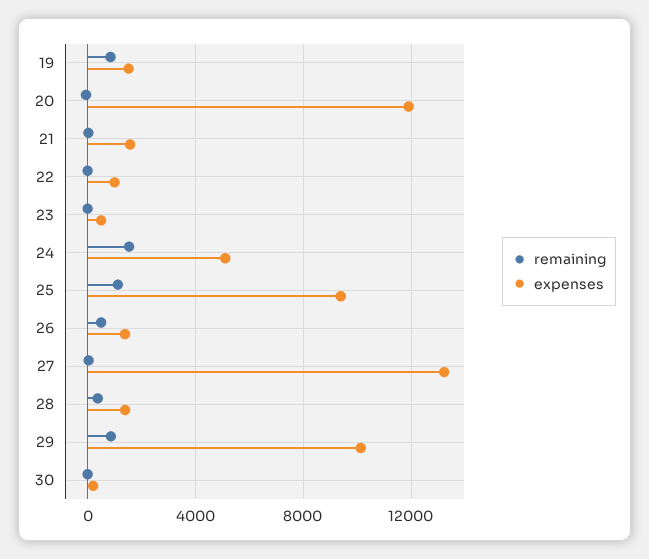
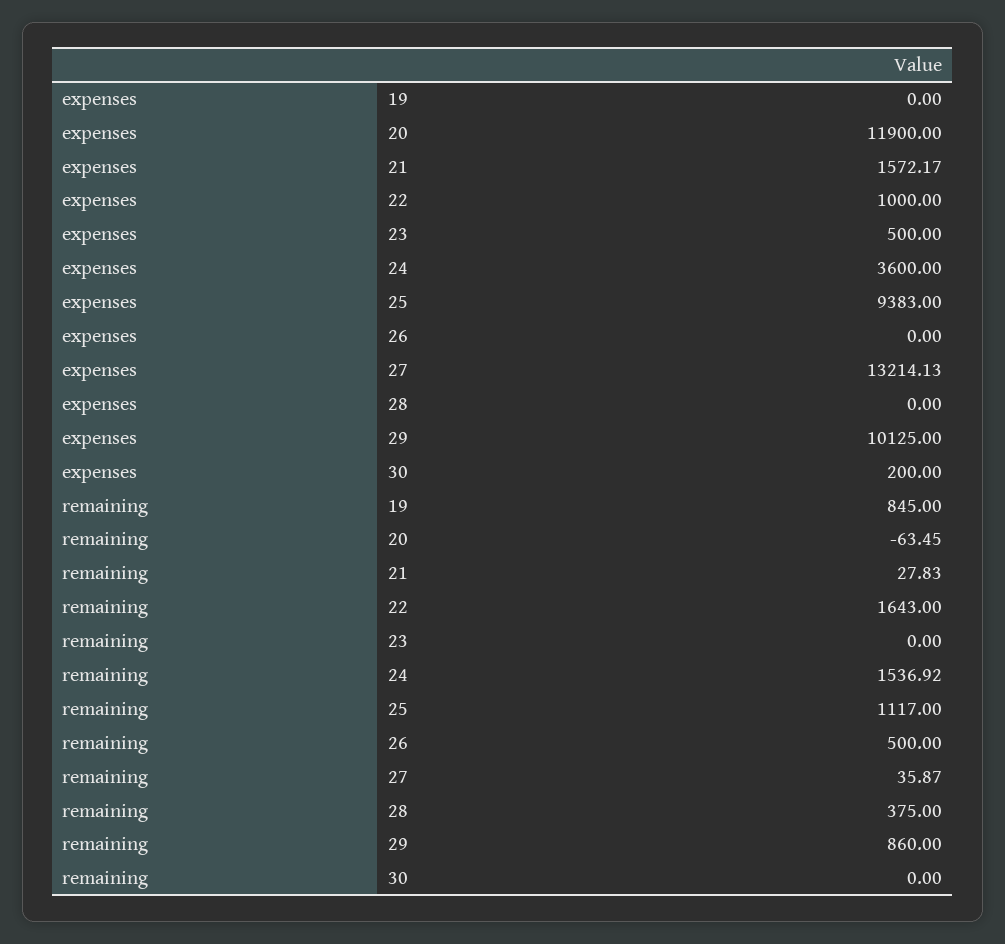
expenses, 19: 1500 -> 0
remaining, 22: 0 -> 1643
expenses, 24: 5000 -> 3600
expenses, 26: 1500 -> 0
expenses, 28: 1500 -> 0

